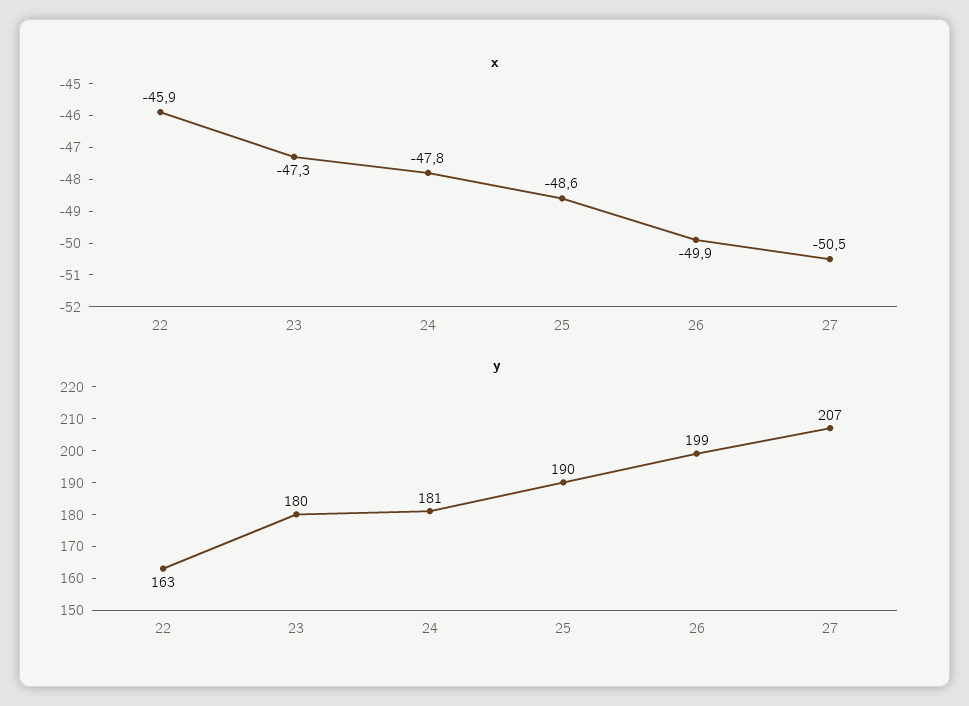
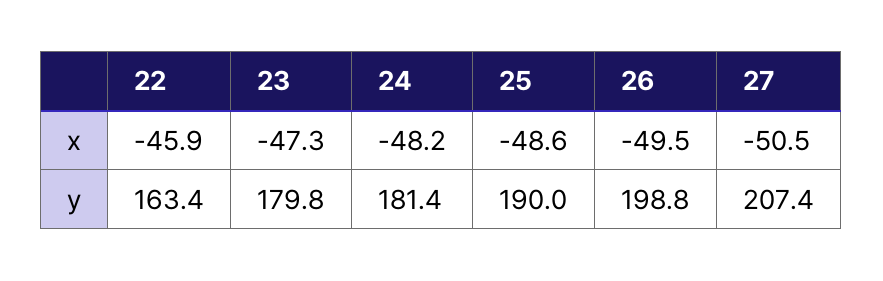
x, 24: -47.8 -> -48.2
x, 26: -49.9 -> -49.5

